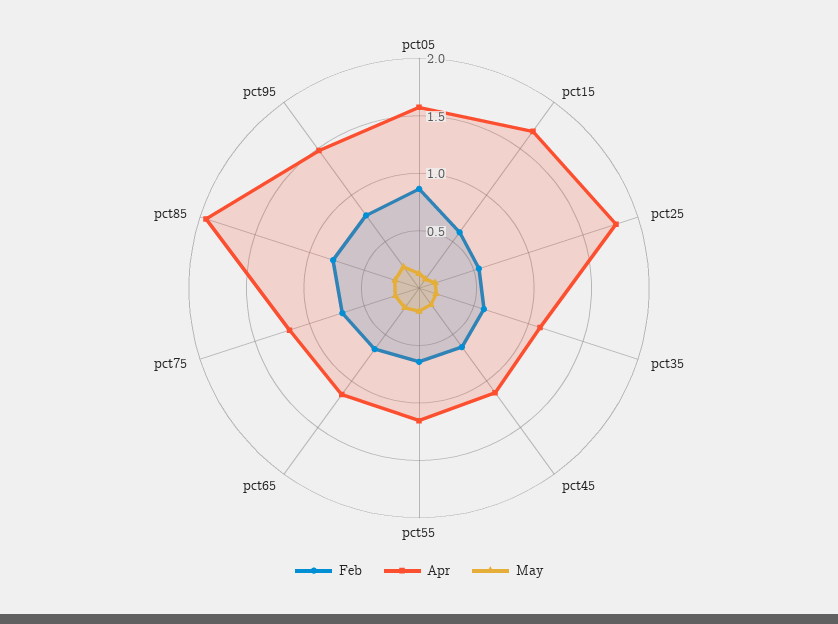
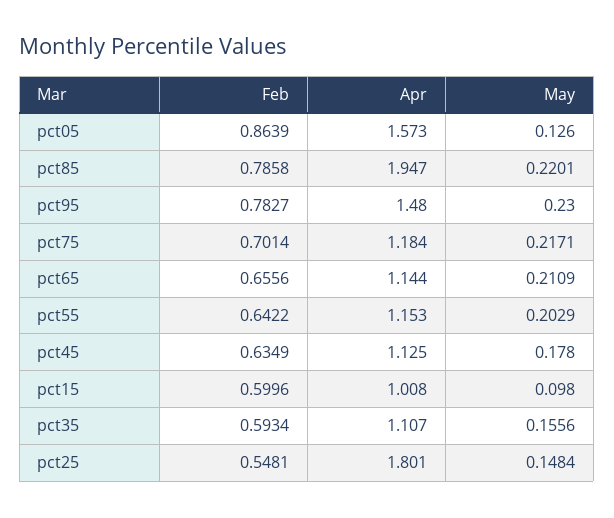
Apr, pct15: 1.7 -> 1.008

